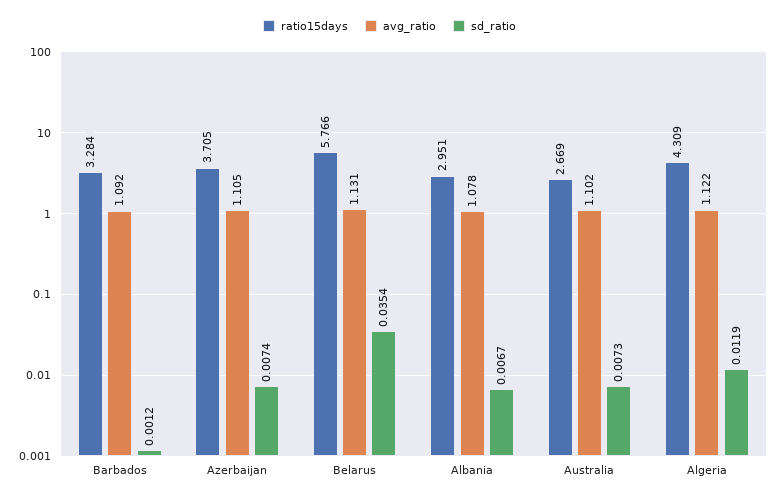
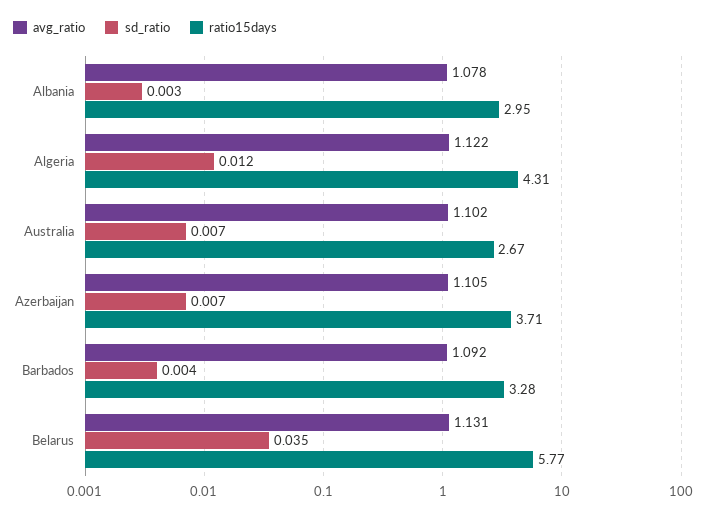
sd_ratio, Barbados: 0.0012 -> 0.004
sd_ratio, Albania: 0.0067 -> 0.003

